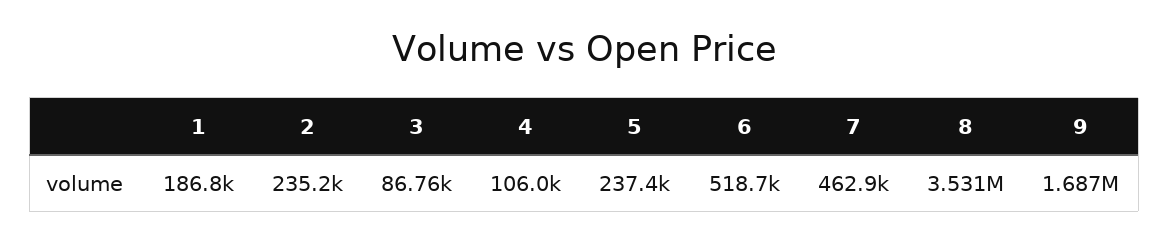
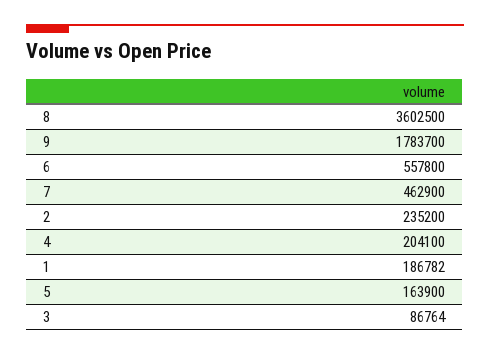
4: 106000 -> 204100
5: 237400 -> 163900
6: 518700 -> 557800
8: 3531000 -> 3602500
9: 1687000 -> 1783700

